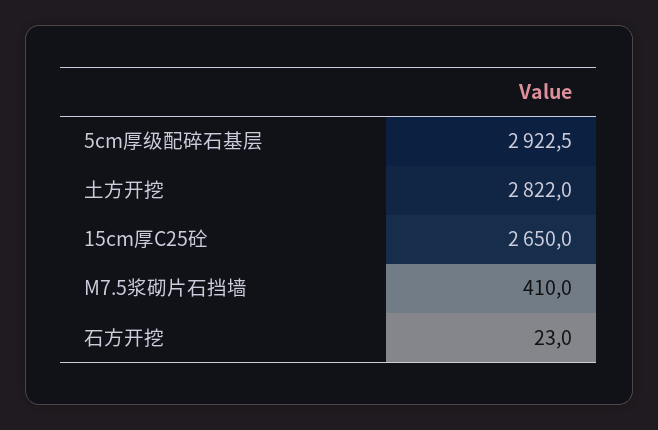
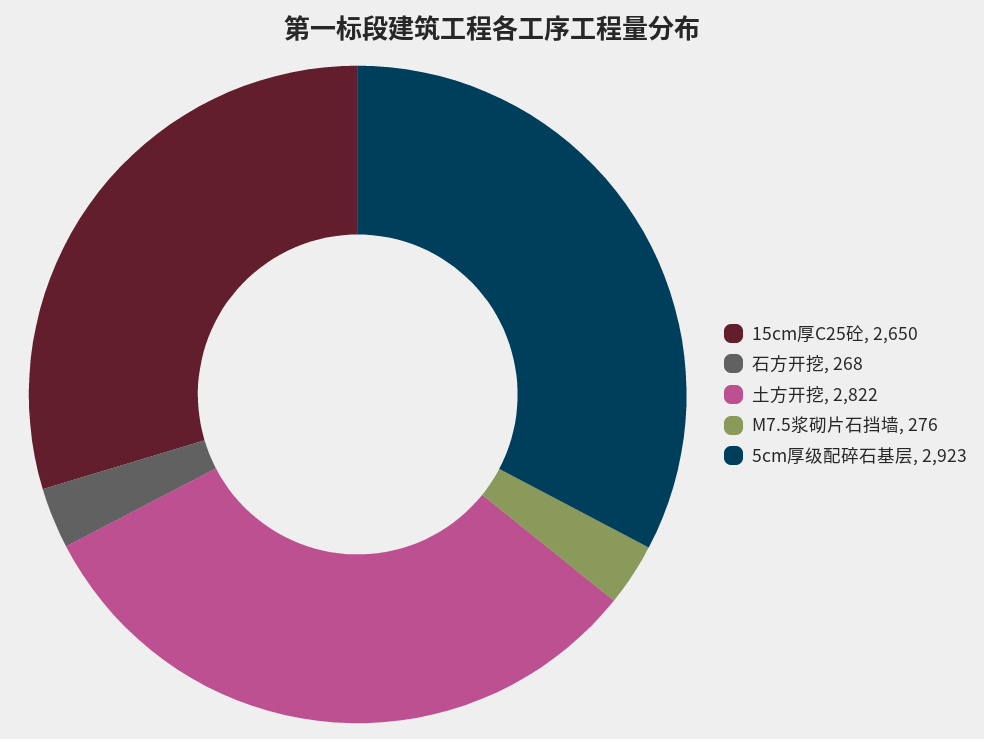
M7.5浆砌片石挡墙: 410 -> 276
石方开挖: 23 -> 268

